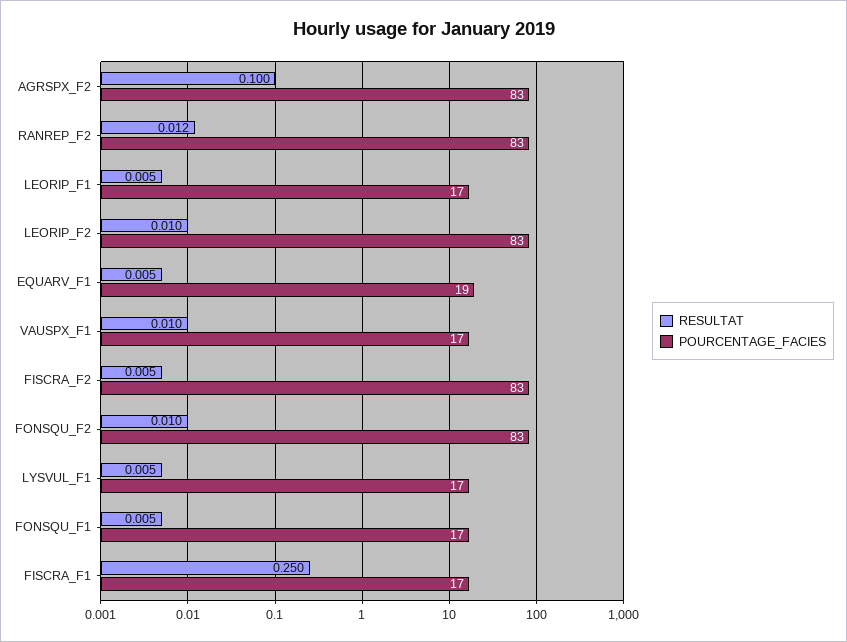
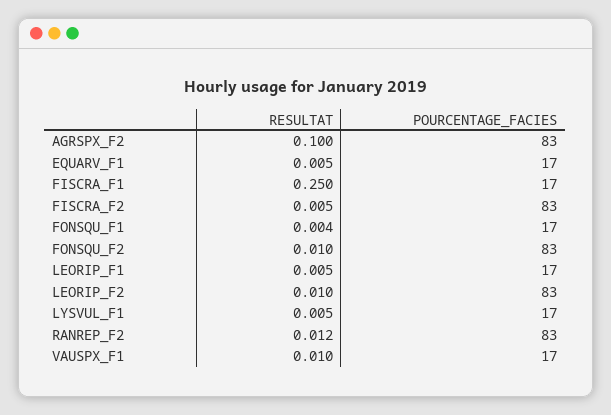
POURCENTAGE_FACIES, EQUARV_F1: 19 -> 17
RESULTAT, FONSQU_F1: 0.005 -> 0.004

